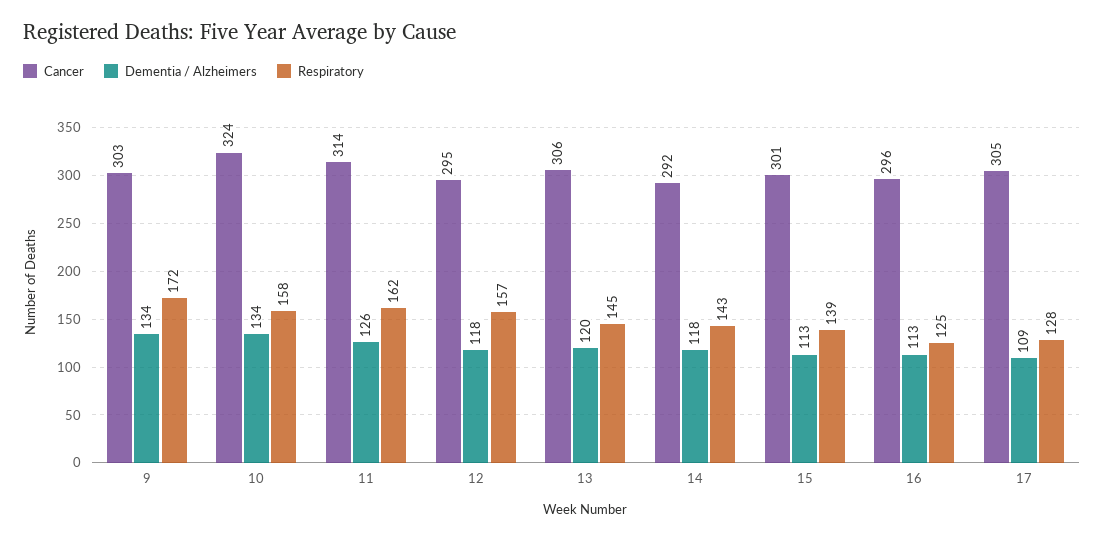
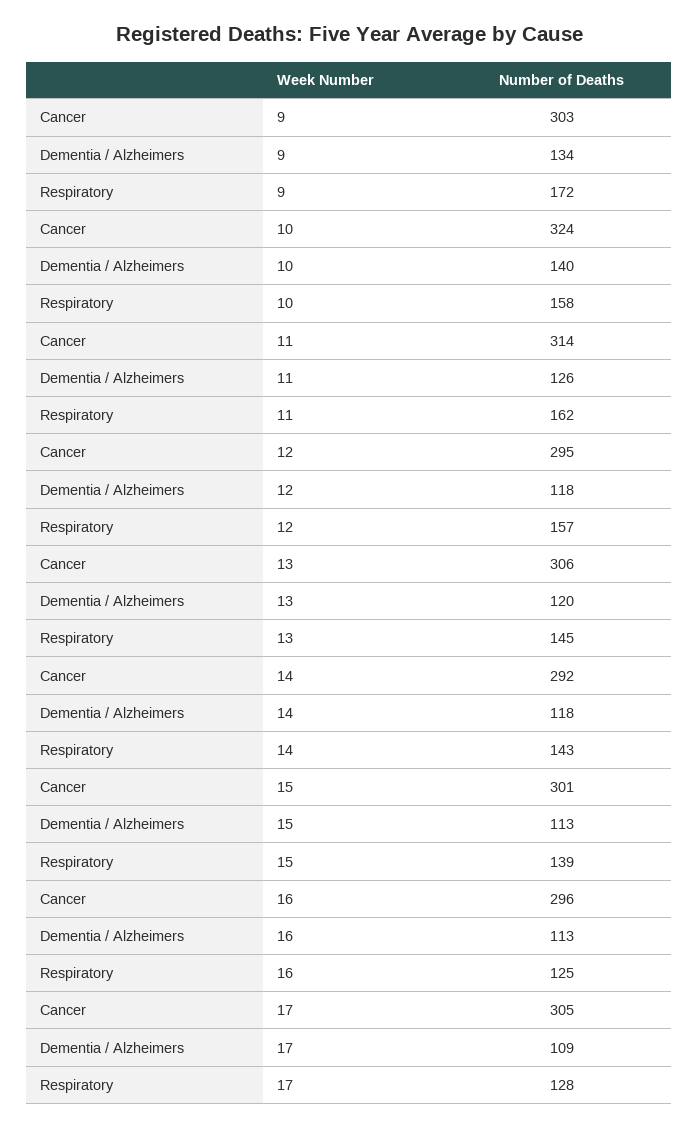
Dementia / Alzheimers, 10: 134 -> 140

